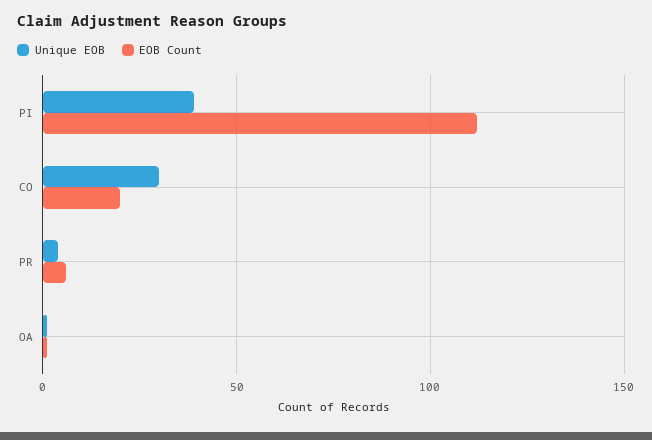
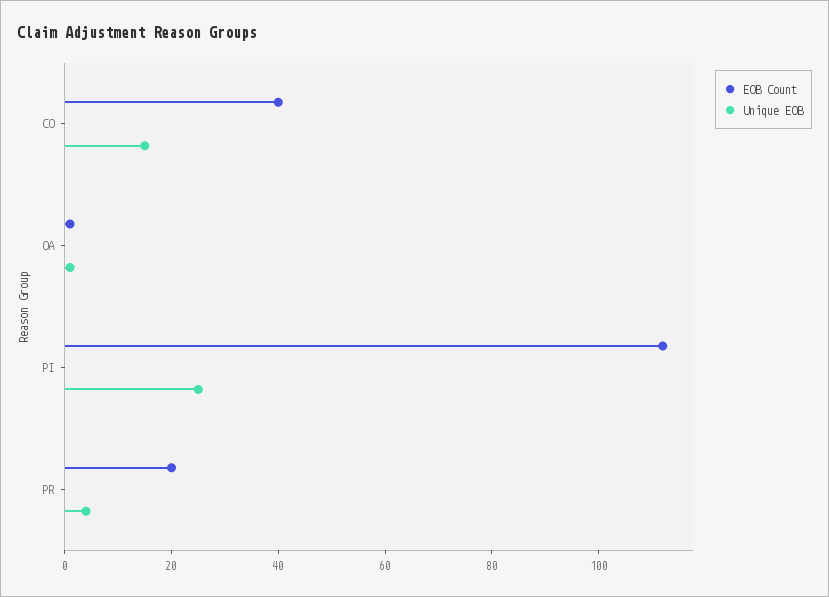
Unique EOB, PI: 40 -> 25
Unique EOB, CO: 30 -> 15
EOB Count, CO: 20 -> 40
EOB Count, PR: 5 -> 20

